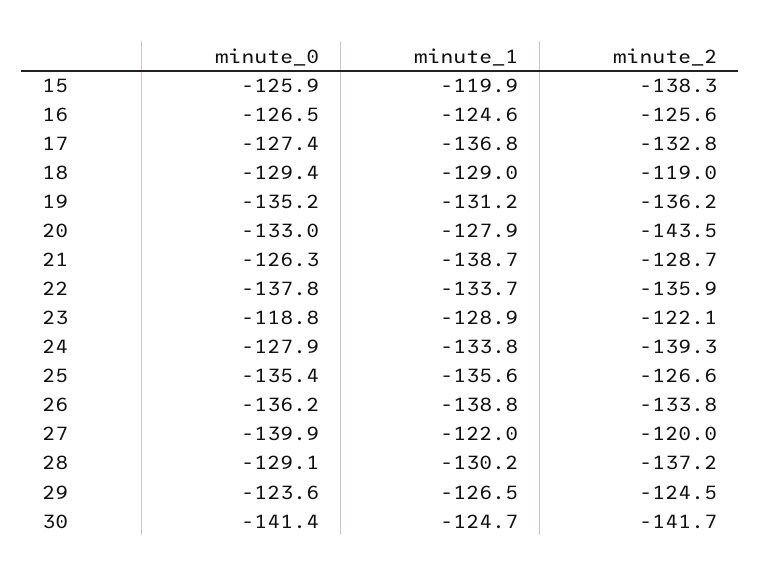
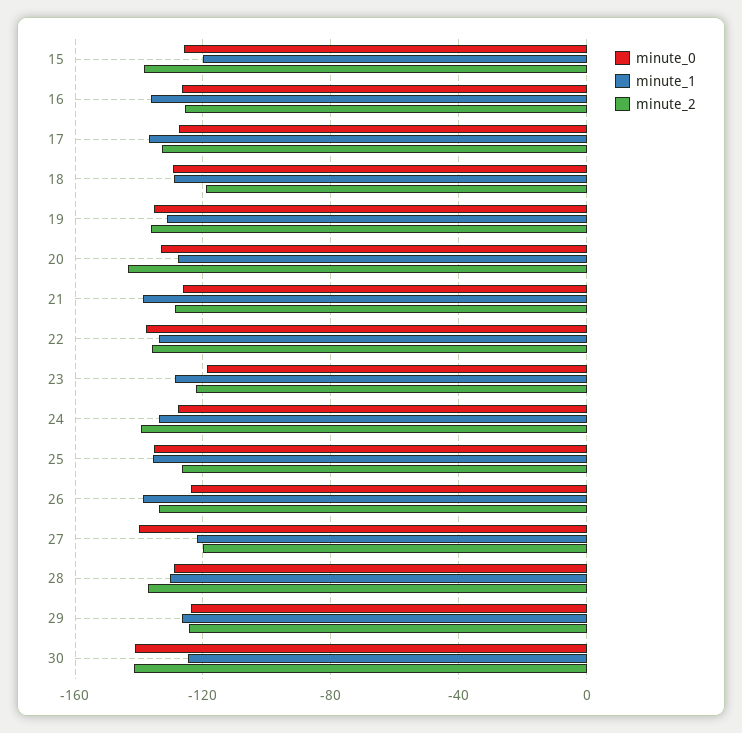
minute_1, 16: -124.6 -> -135
minute_0, 26: -136.2 -> -125

